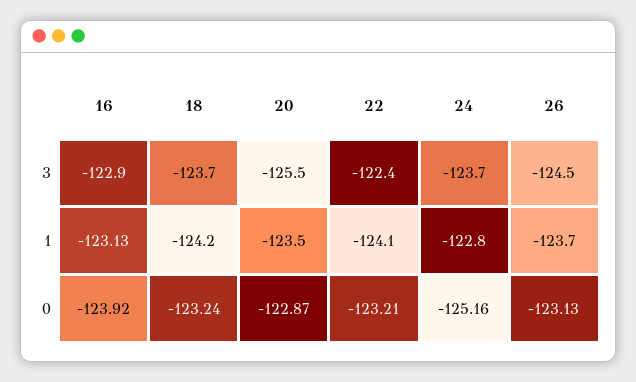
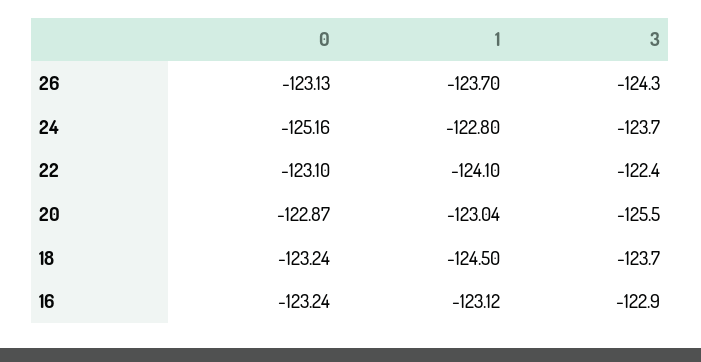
26, 3: -124.5 -> -124.3
16, 1: -123.13 -> -123.12
18, 1: -124.2 -> -124.5
20, 1: -123.5 -> -123.04
16, 0: -123.92 -> -123.24
22, 0: -123.21 -> -123.1

